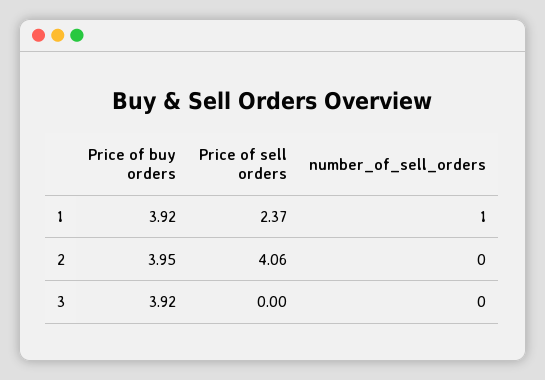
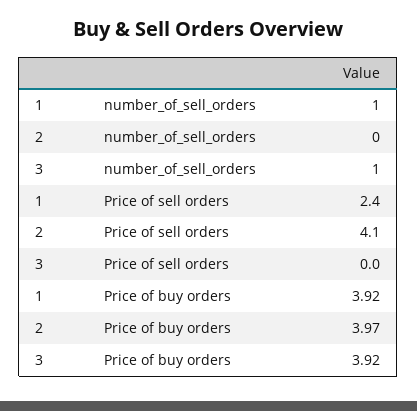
Price of buy orders, 2: 3.95 -> 3.97
number_of_sell_orders, 3: 0 -> 1

